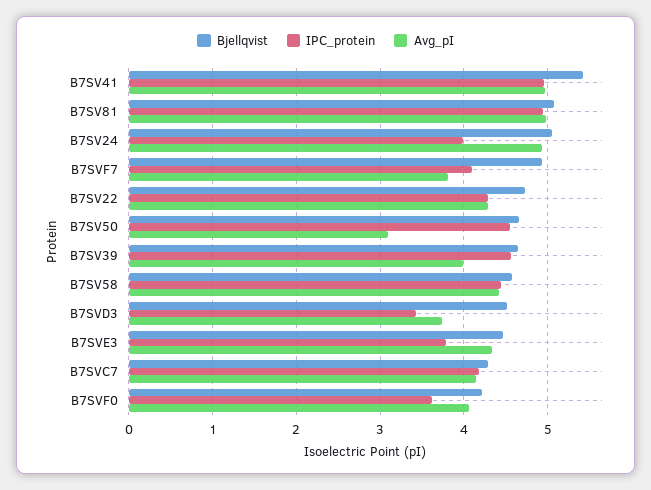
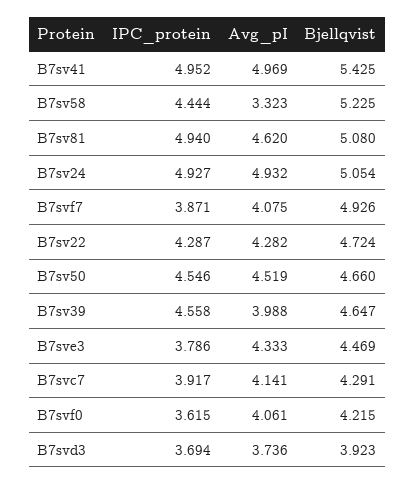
Avg_pI, B7SV81: 5 -> 4.62
IPC_protein, B7SV24: 4 -> 4.927
IPC_protein, B7SVF7: 4.1 -> 3.871
Avg_pI, B7SVF7: 3.8 -> 4.075
Avg_pI, B7SV50: 3.1 -> 4.519
Bjellqvist, B7SV58: 4.6 -> 5.225
Avg_pI, B7SV58: 4.4 -> 3.323
Bjellqvist, B7SVD3: 4.5 -> 3.923
IPC_protein, B7SVD3: 3.4 -> 3.694
IPC_protein, B7SVC7: 4.2 -> 3.917

